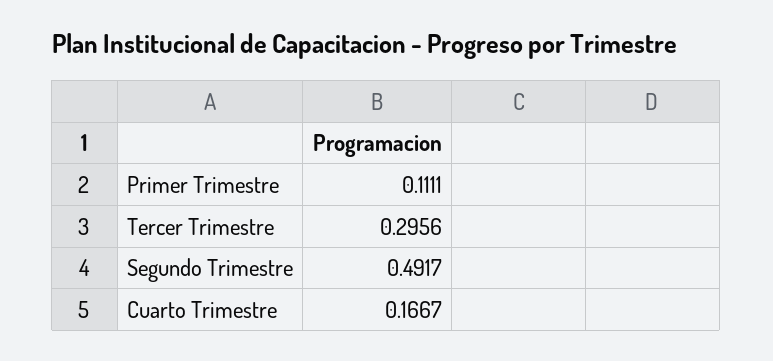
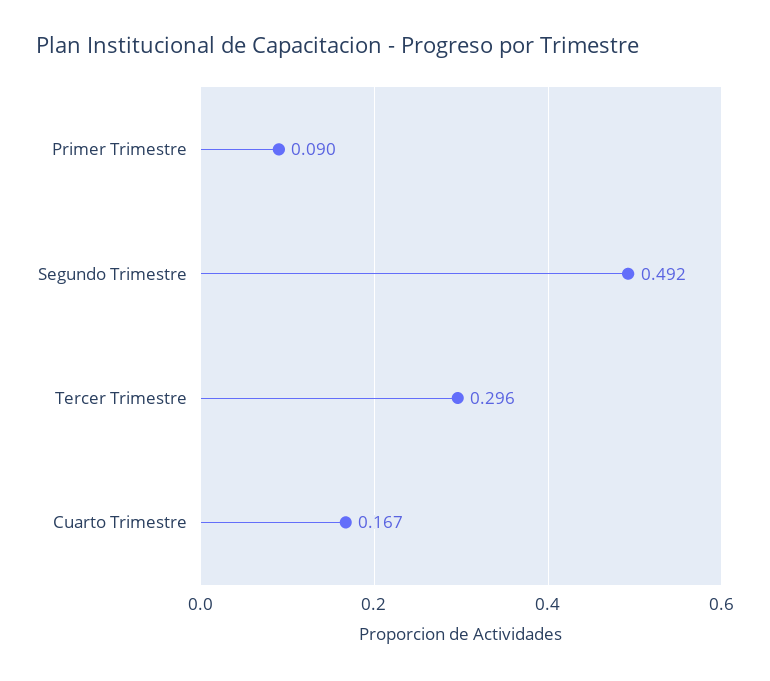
Primer Trimestre: 0.1111 -> 0.09

